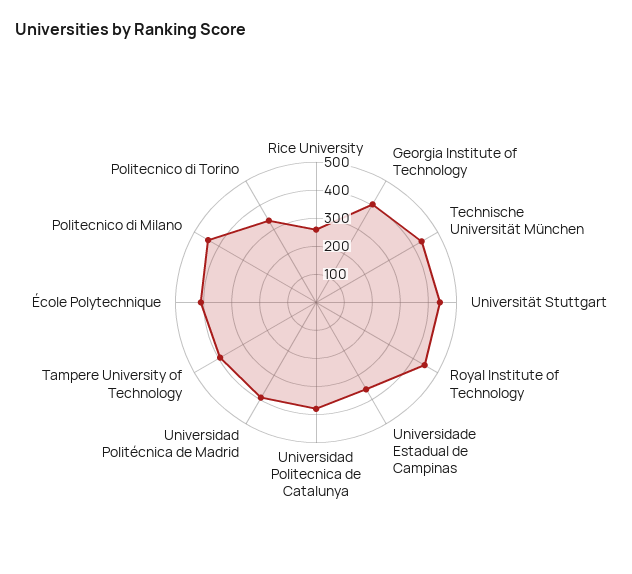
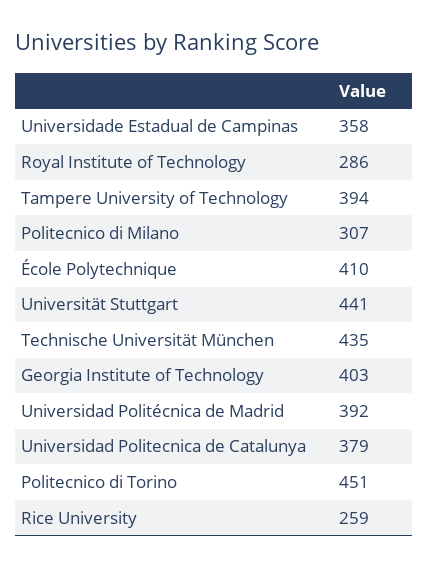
Royal Institute of Technology: 450 -> 286
Politecnico di Milano: 450 -> 307
Politecnico di Torino: 350 -> 451

